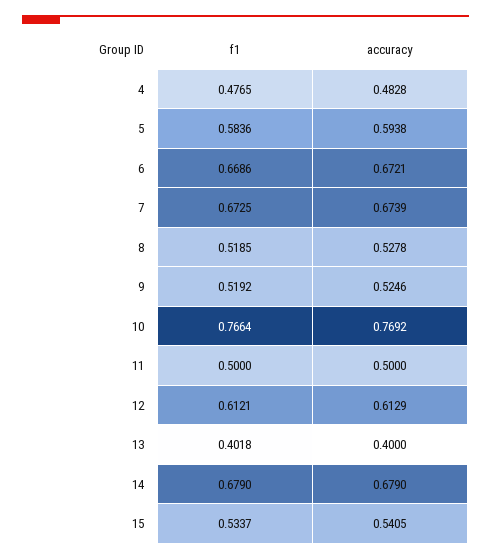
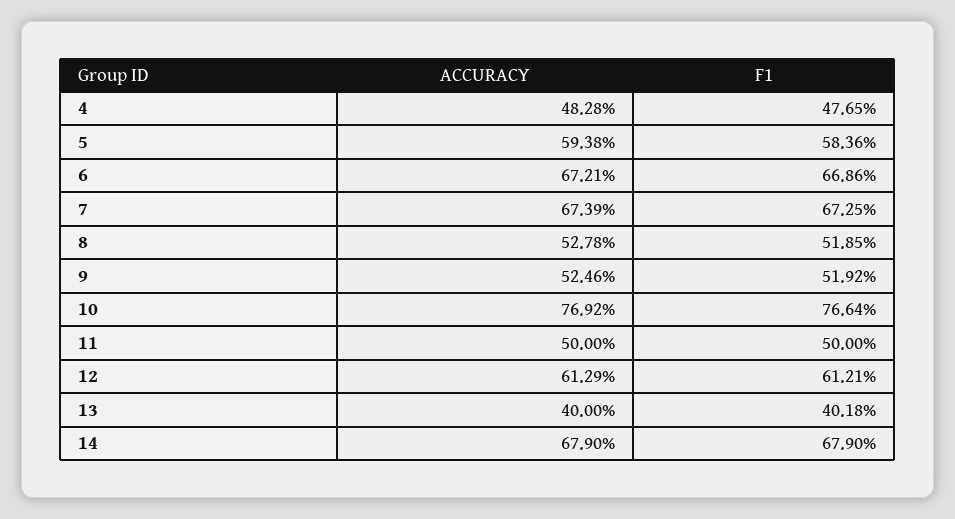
f1, 15: 0.5337 -> none
accuracy, 15: 0.5405 -> none

